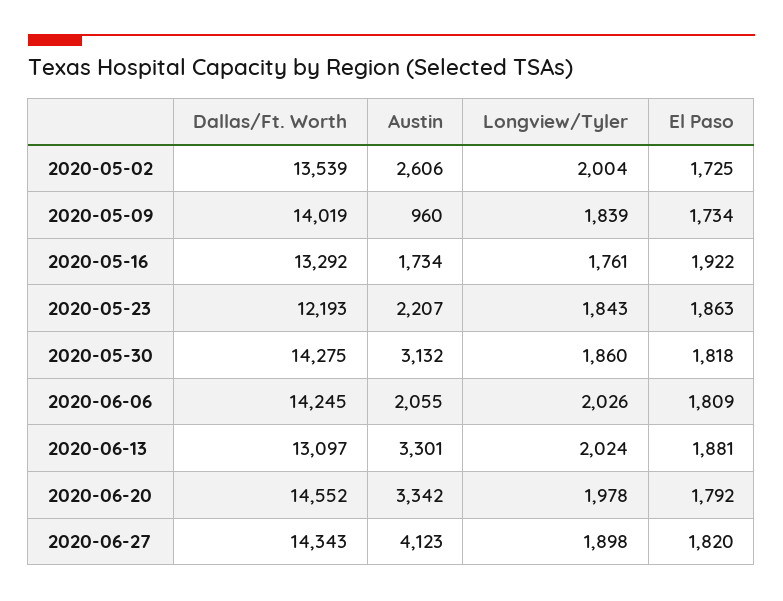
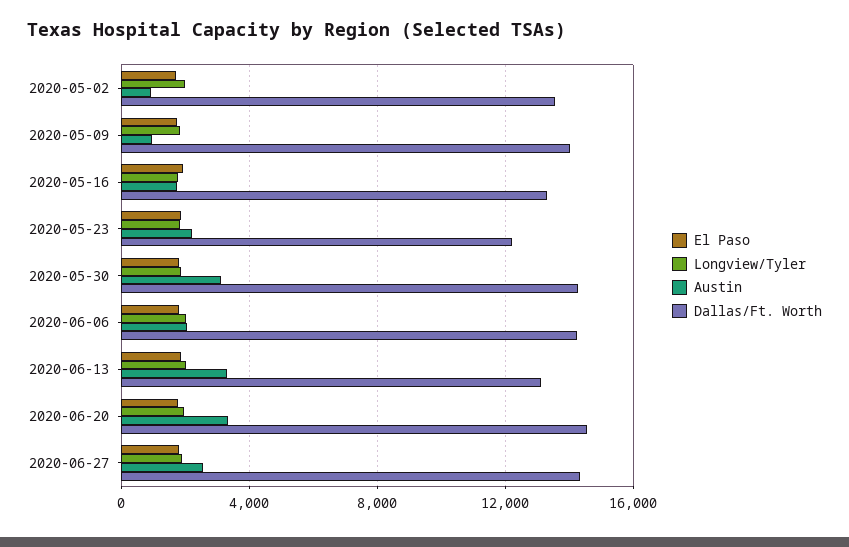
Austin, 2020-05-02: 2606 -> 1000
Austin, 2020-06-27: 4123 -> 2500

